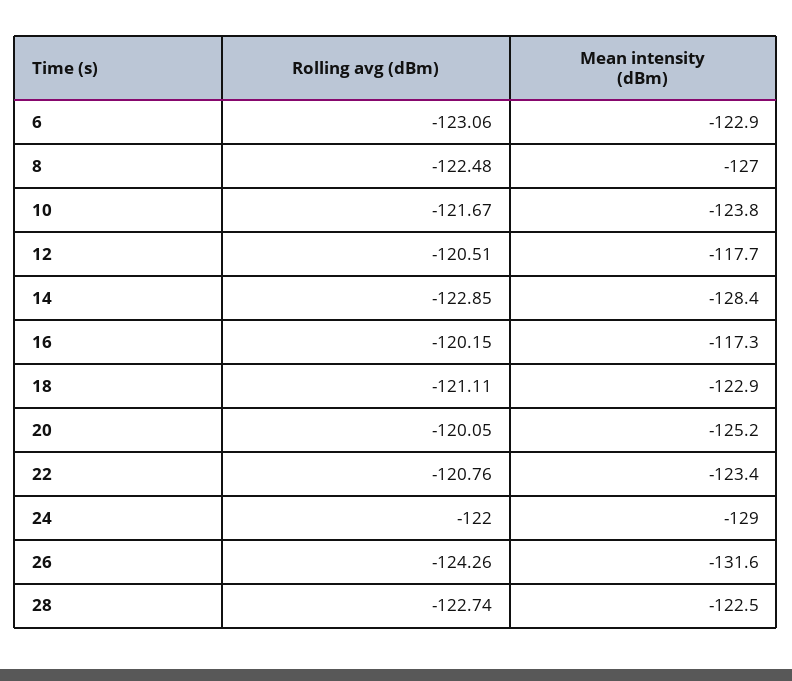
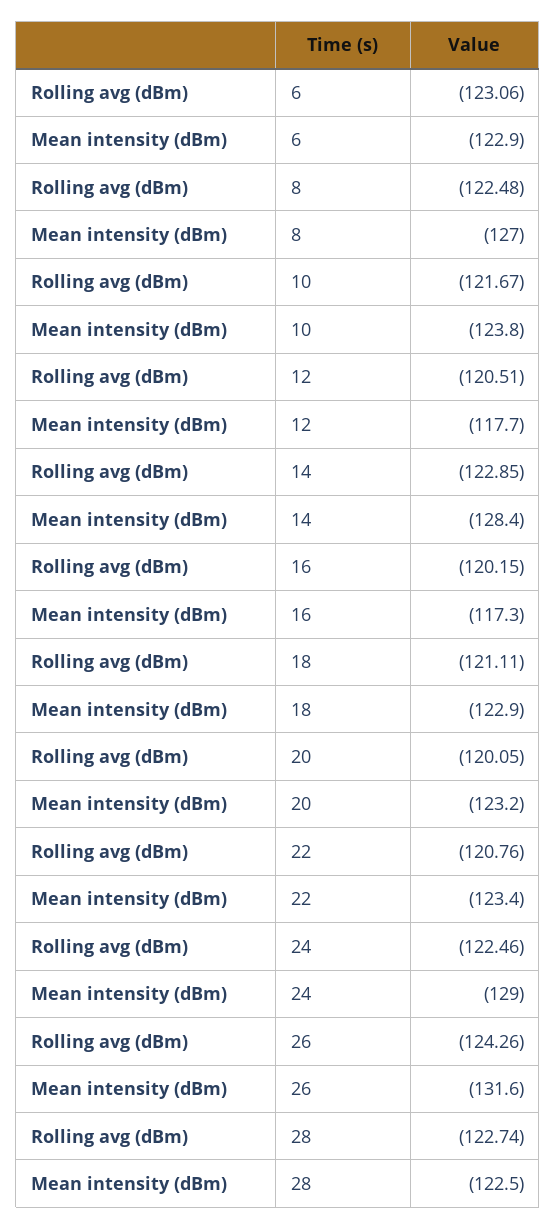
Mean intensity (dBm), 20: -125.2 -> -123.2
Rolling avg (dBm), 24: -122 -> -122.46

